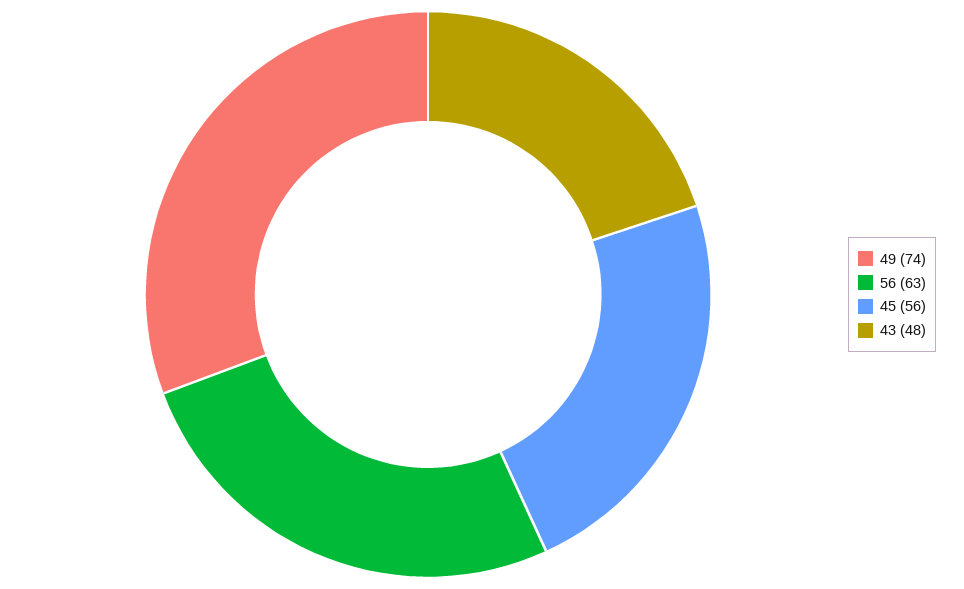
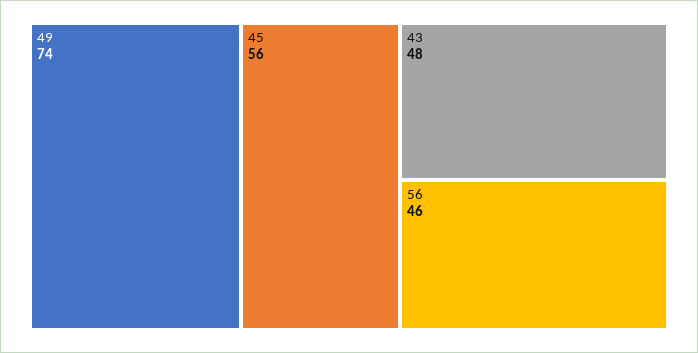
56: 63 -> 46

